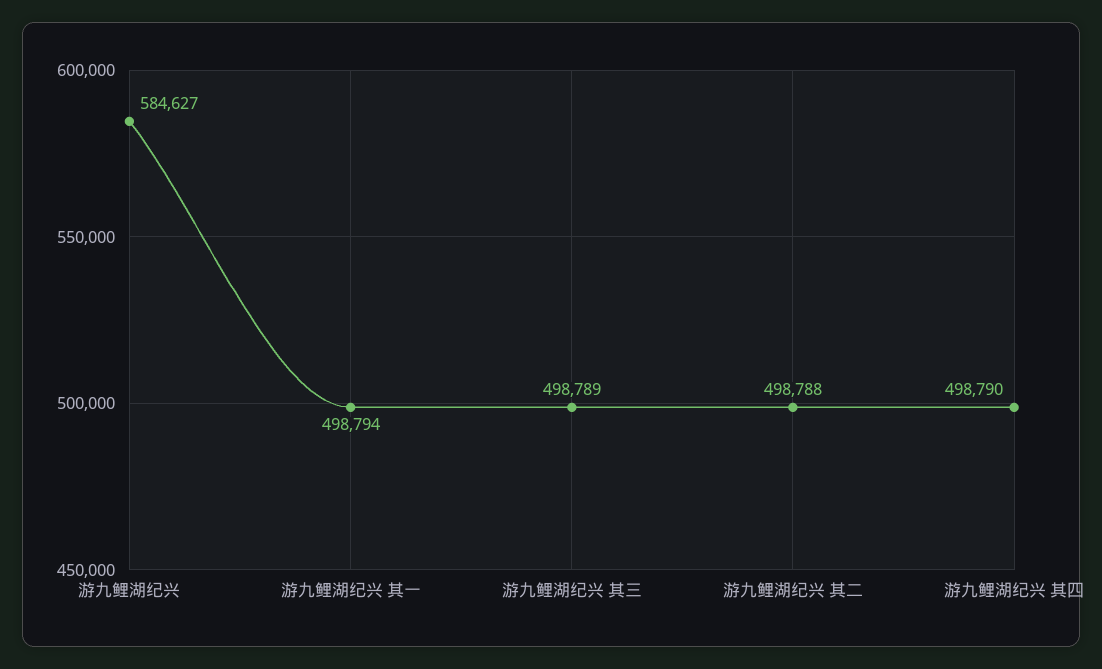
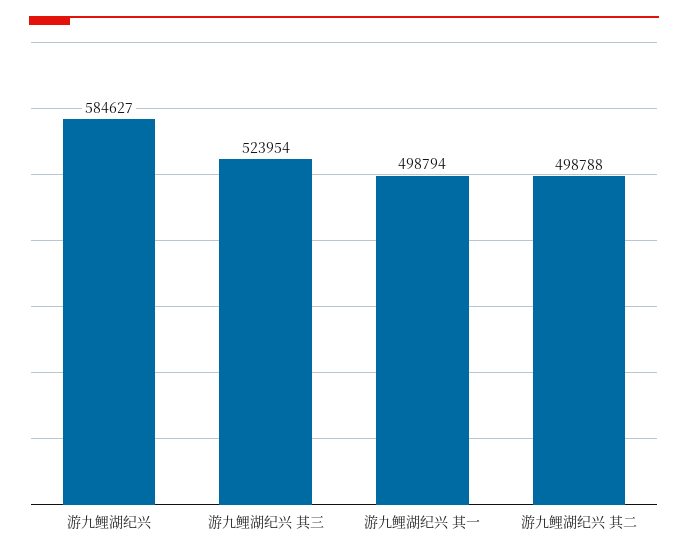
游九鲤湖纪兴 其三: 498789 -> 523954
游九鲤湖纪兴 其四: 498790 -> none

